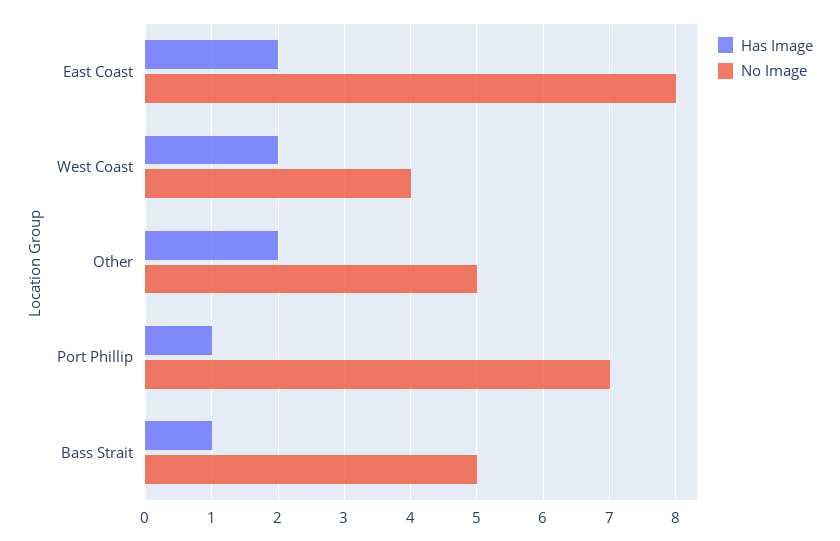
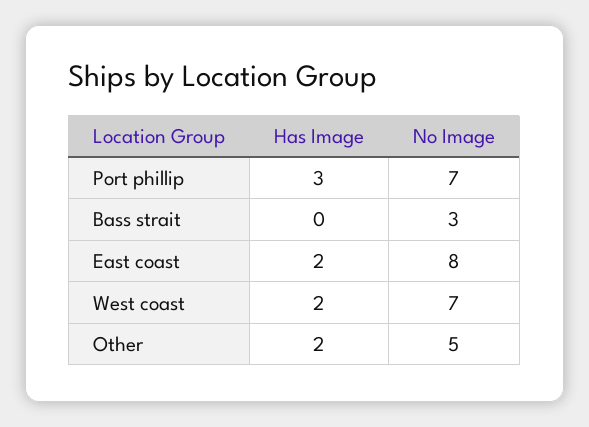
No Image, West Coast: 4 -> 7
Has Image, Port Phillip: 1 -> 3
Has Image, Bass Strait: 1 -> 0
No Image, Bass Strait: 5 -> 3

